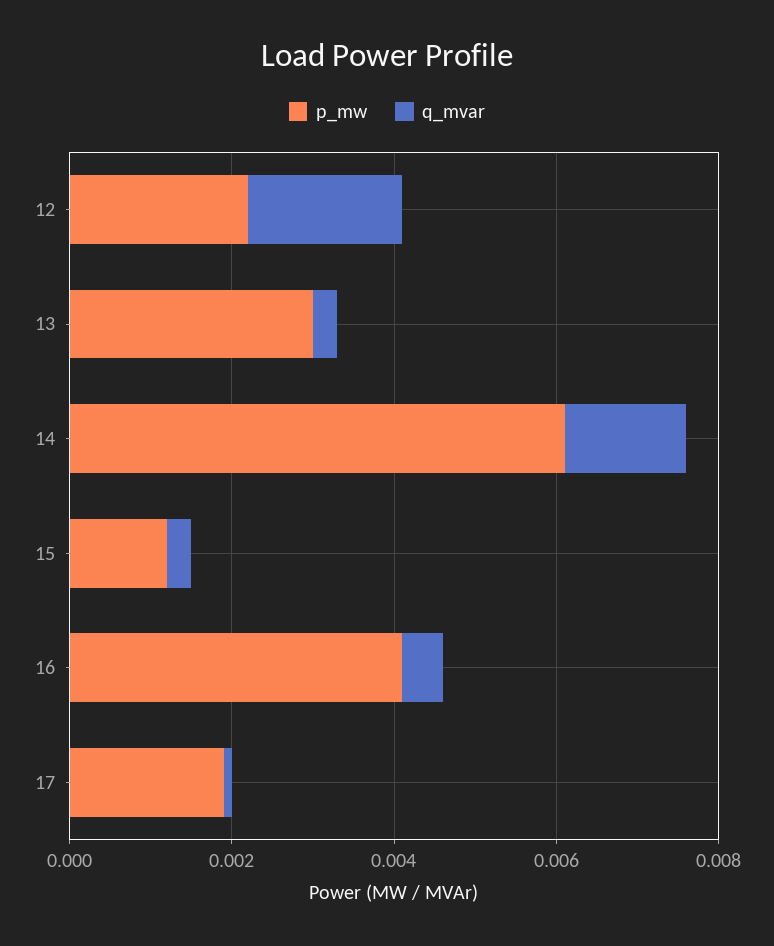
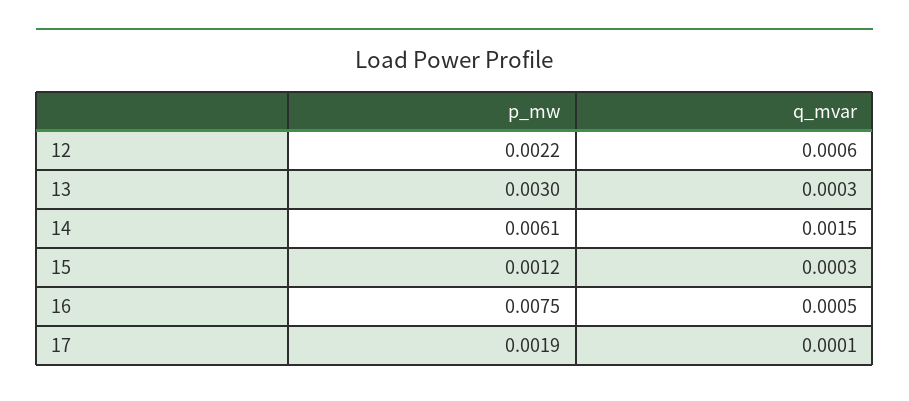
q_mvar, 12: 0.002 -> 0.0006
p_mw, 16: 0.004 -> 0.0075

